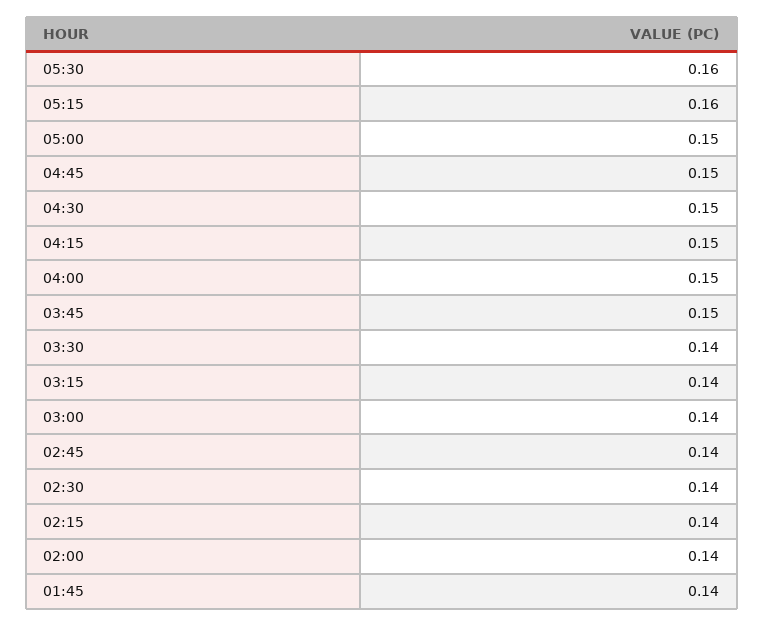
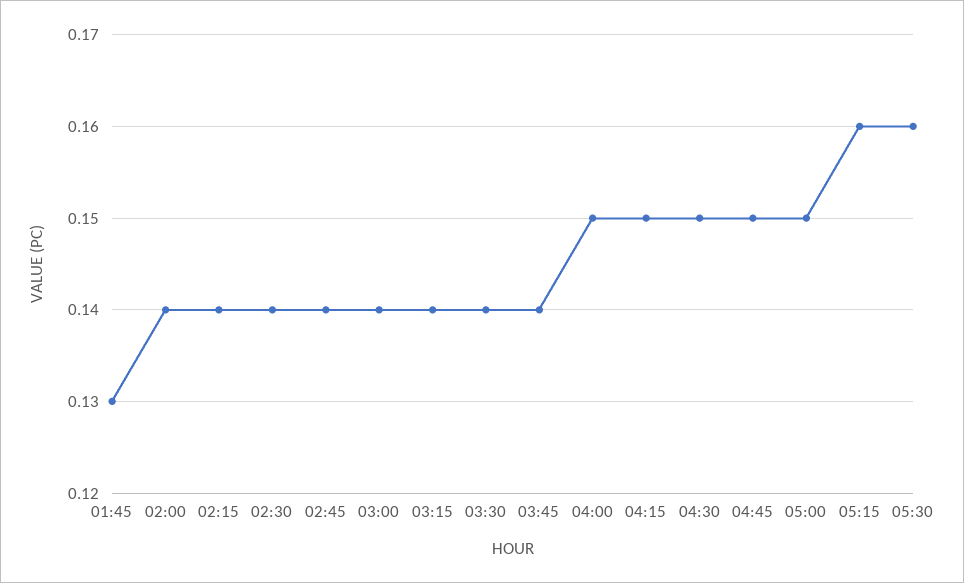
03:45: 0.15 -> 0.14
01:45: 0.14 -> 0.13

